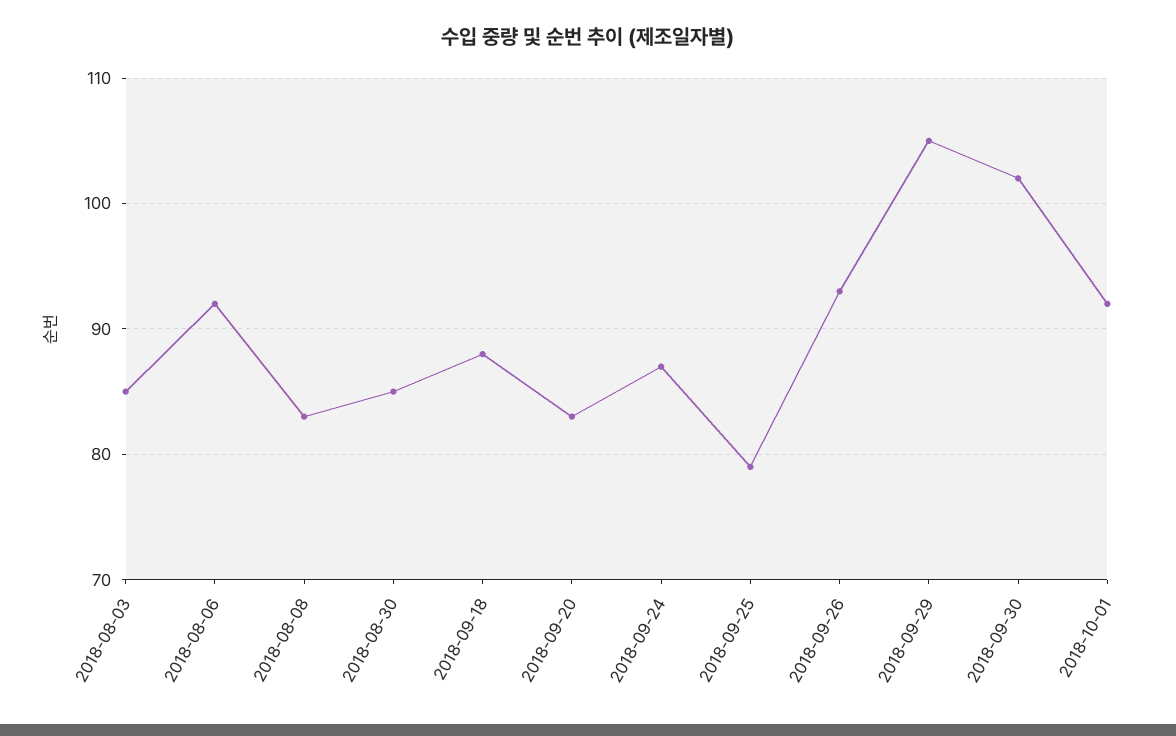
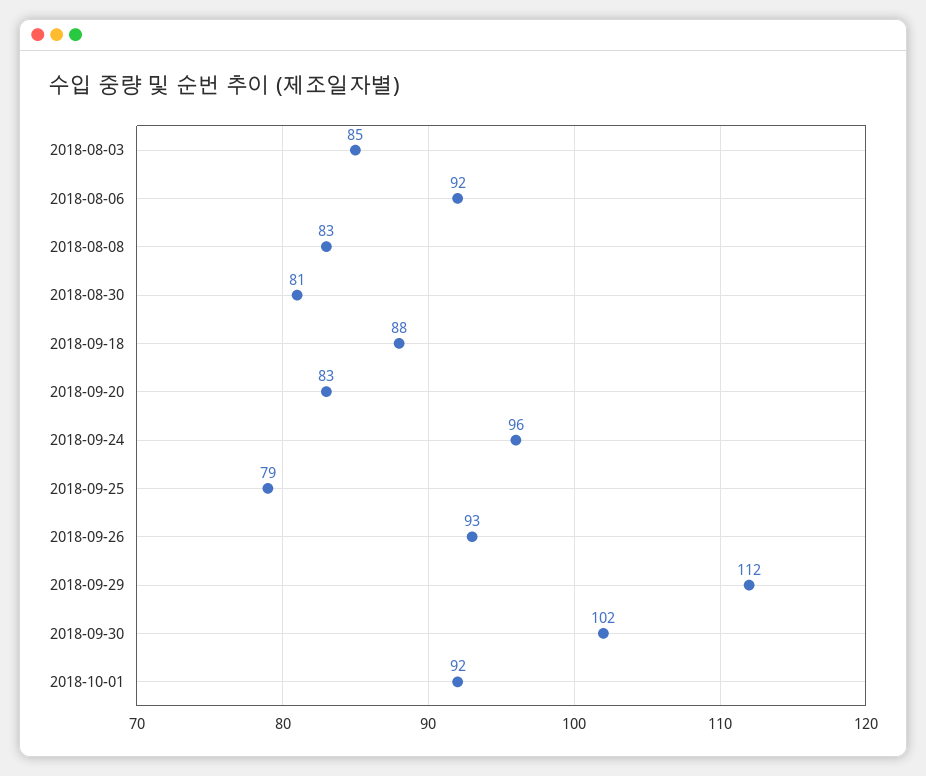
2018-08-30: 85 -> 81
2018-09-24: 87 -> 96
2018-09-29: 105 -> 112

